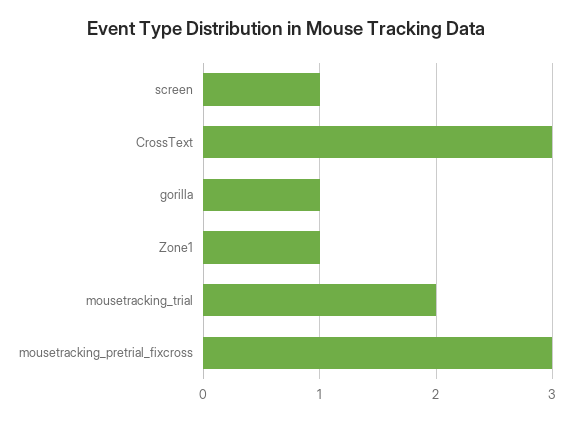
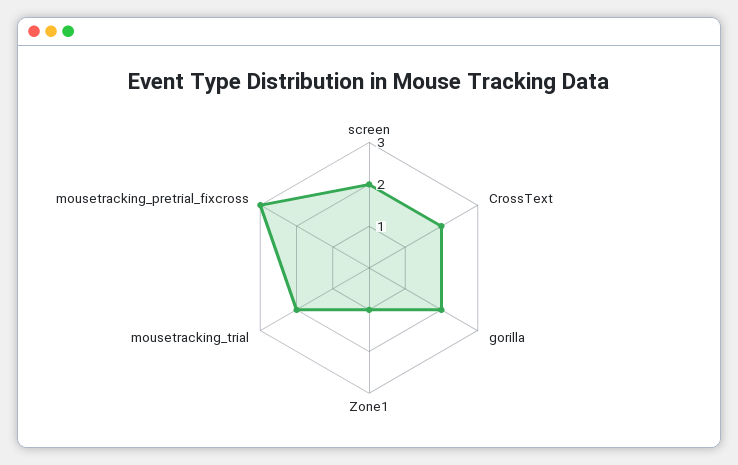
screen: 1 -> 2
CrossText: 3 -> 2
gorilla: 1 -> 2

